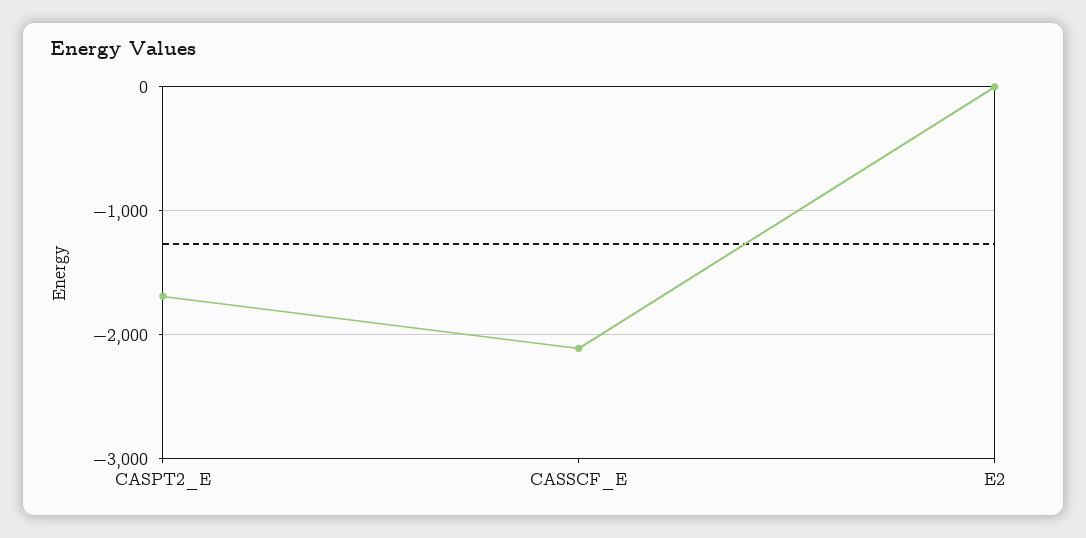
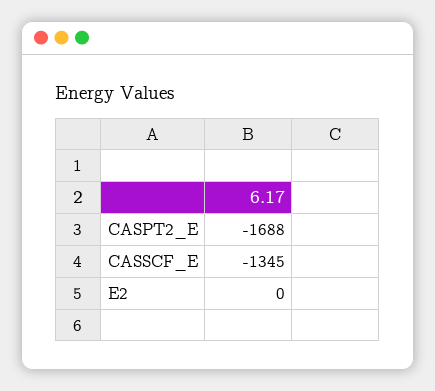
CASSCF_E: -2100 -> -1345

